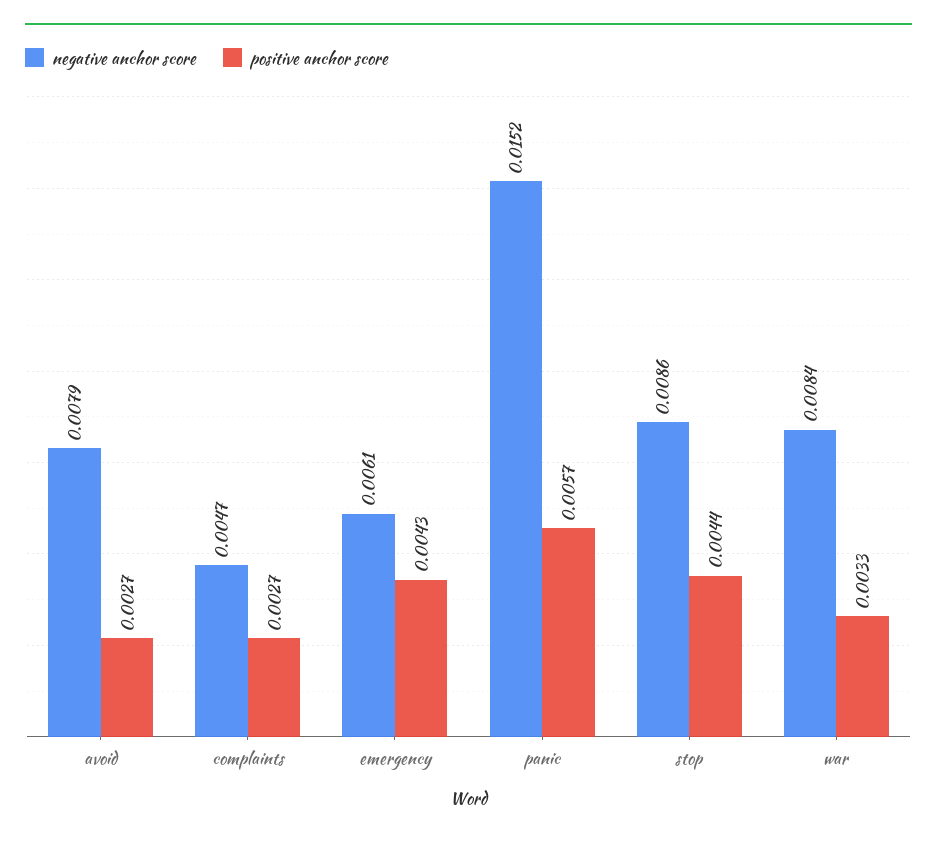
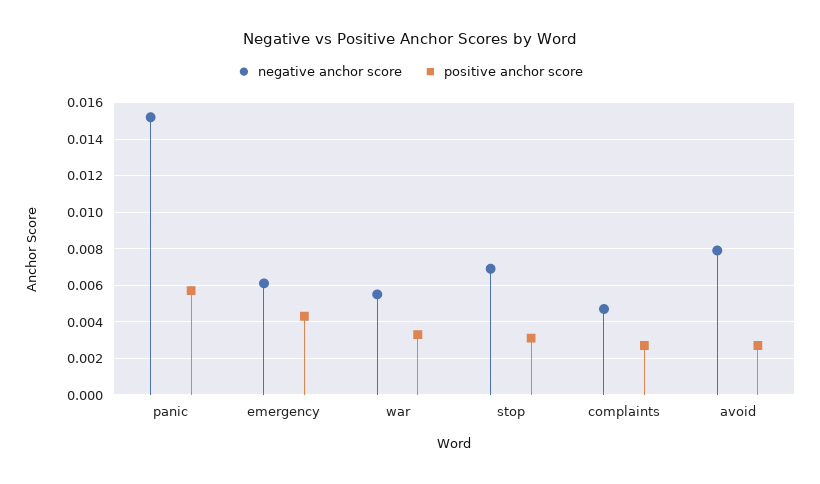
negative anchor score, stop: 0.0086 -> 0.007
positive anchor score, stop: 0.0044 -> 0.003
negative anchor score, war: 0.0084 -> 0.0055

